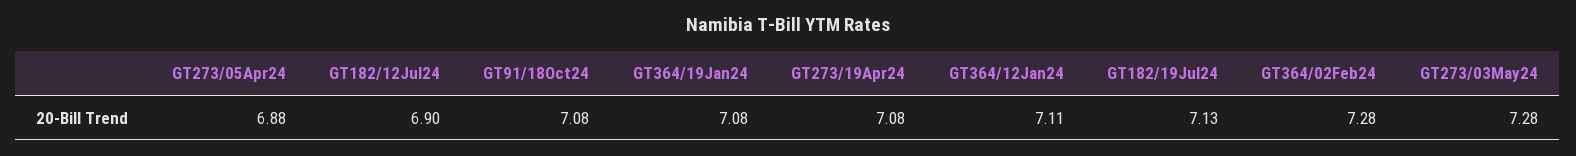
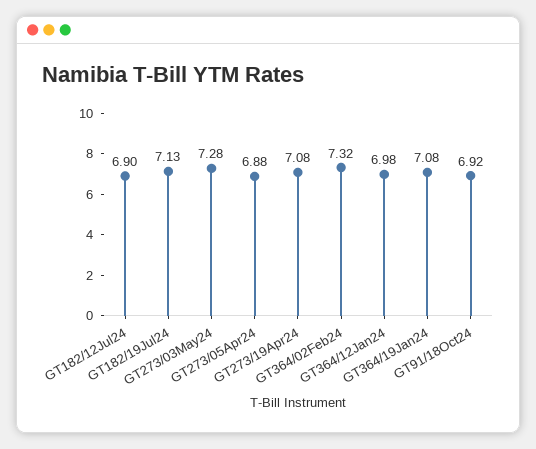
GT91/18Oct24: 7.08 -> 6.92
GT364/12Jan24: 7.11 -> 6.98
GT364/02Feb24: 7.28 -> 7.32

